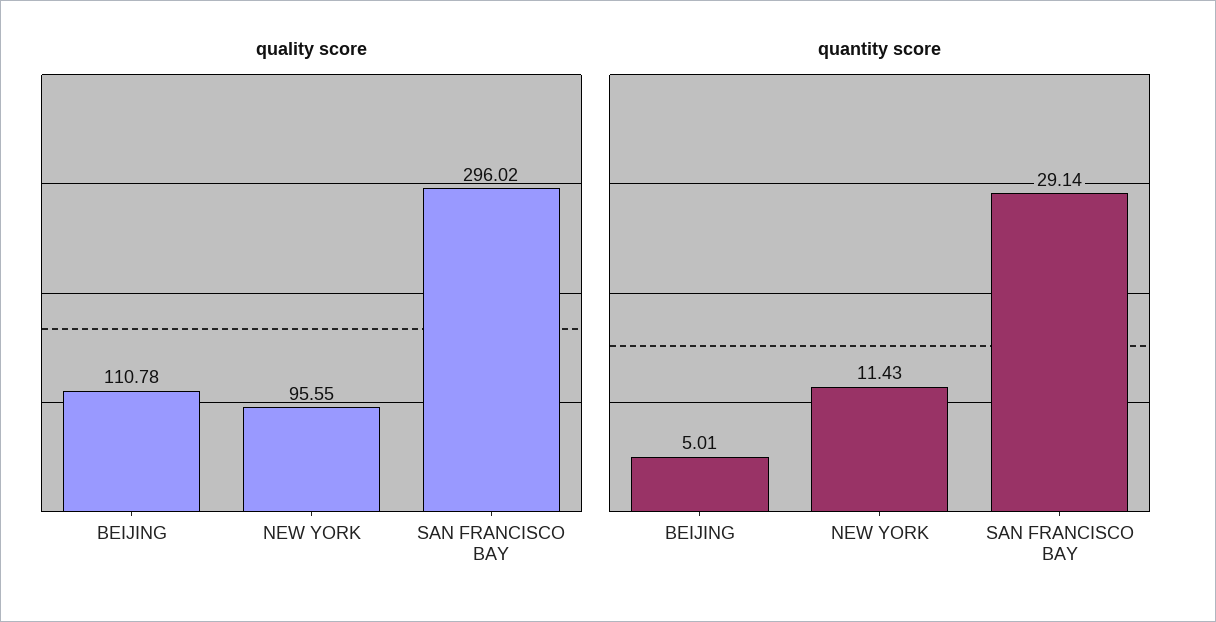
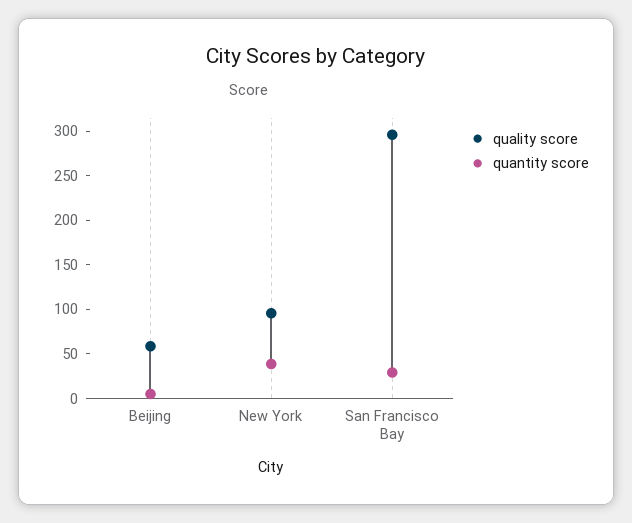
quality score, BEIJING: 110.78 -> 60
quantity score, NEW YORK: 11.43 -> 40

